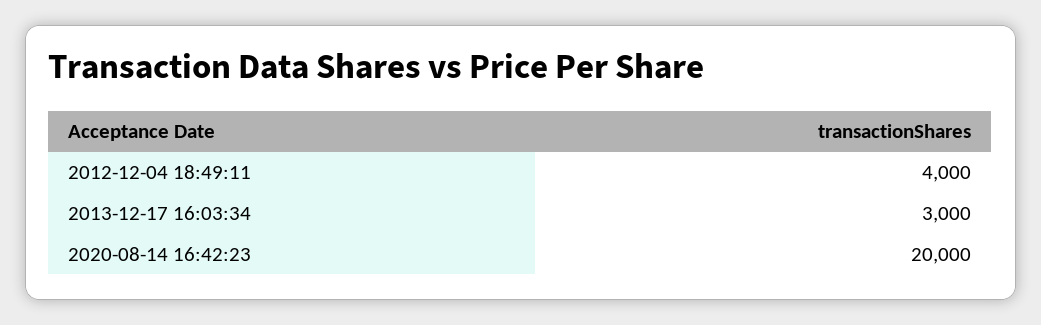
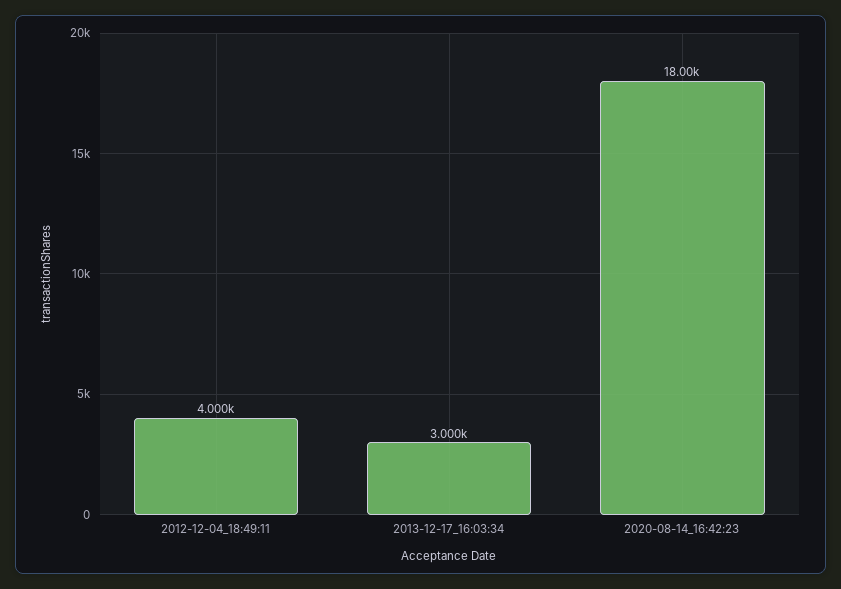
2020-08-14 16:42:23: 20000 -> 18000

